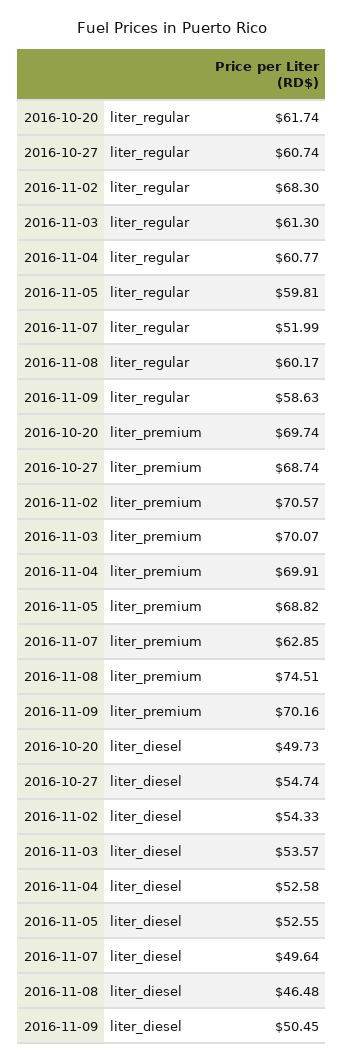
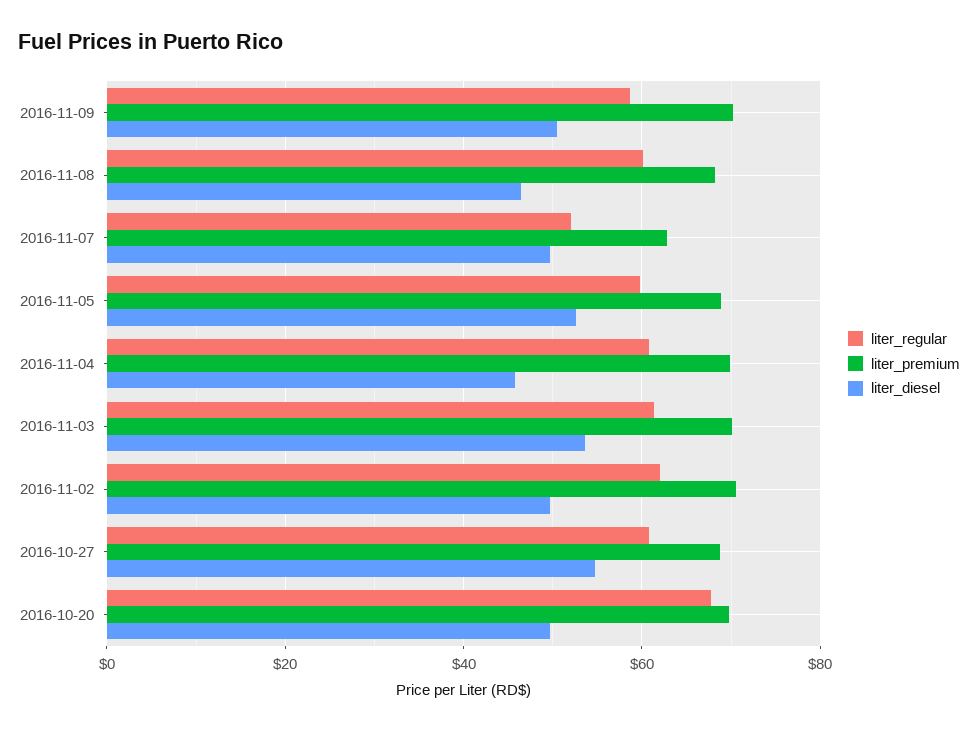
liter_regular, 2016-10-20: 61.74 -> 68
liter_regular, 2016-11-02: 68.3 -> 62
liter_premium, 2016-11-08: 74.51 -> 68
liter_diesel, 2016-11-02: 54.33 -> 50
liter_diesel, 2016-11-04: 52.58 -> 46

